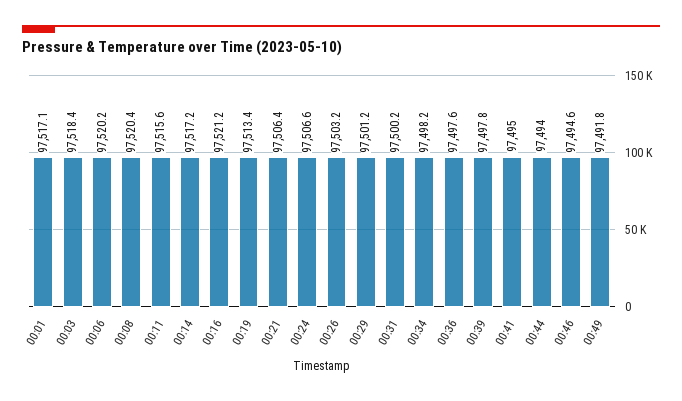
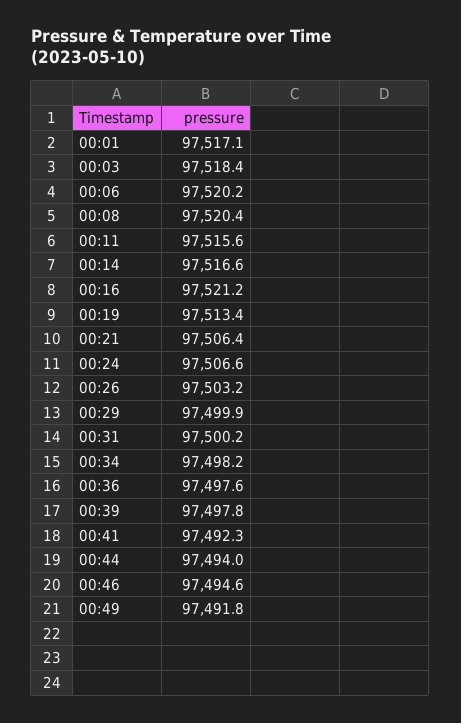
00:14: 97517.2 -> 97516.6
00:29: 97501.2 -> 97499.9
00:41: 97495 -> 97492.3

